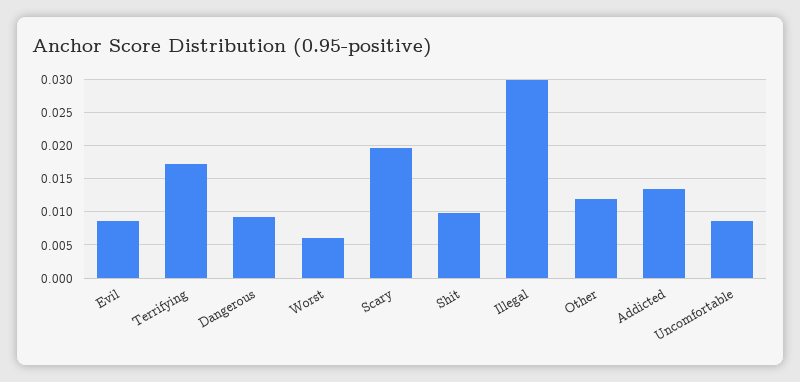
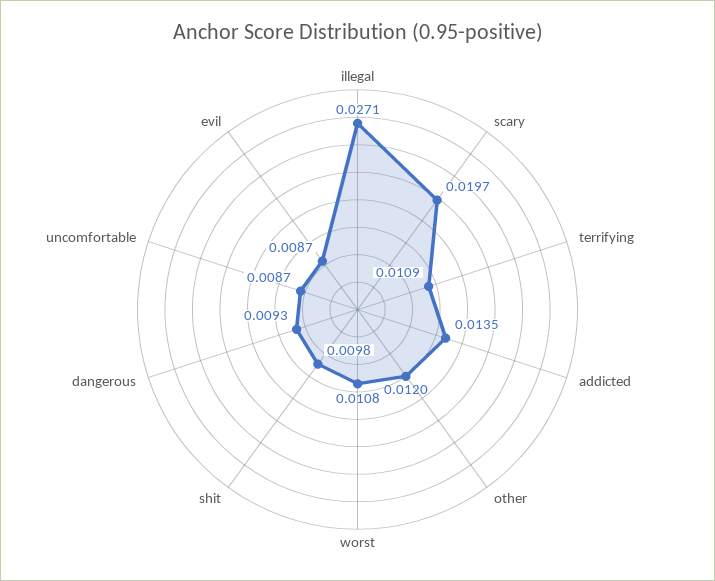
Terrifying: 0.017 -> 0.0109
Worst: 0.006 -> 0.0108
Illegal: 0.03 -> 0.0271

